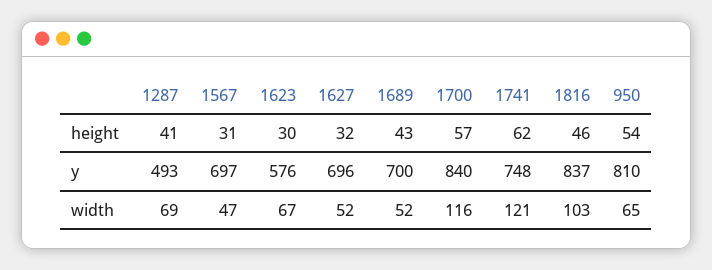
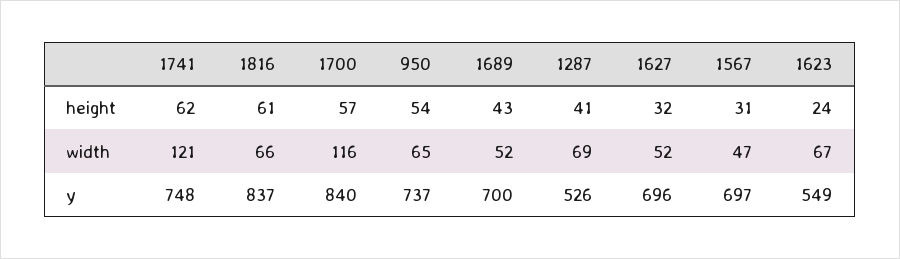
1623, height: 30 -> 24
1816, height: 46 -> 61
1287, y: 493 -> 526
1623, y: 576 -> 549
950, y: 810 -> 737
1816, width: 103 -> 66

